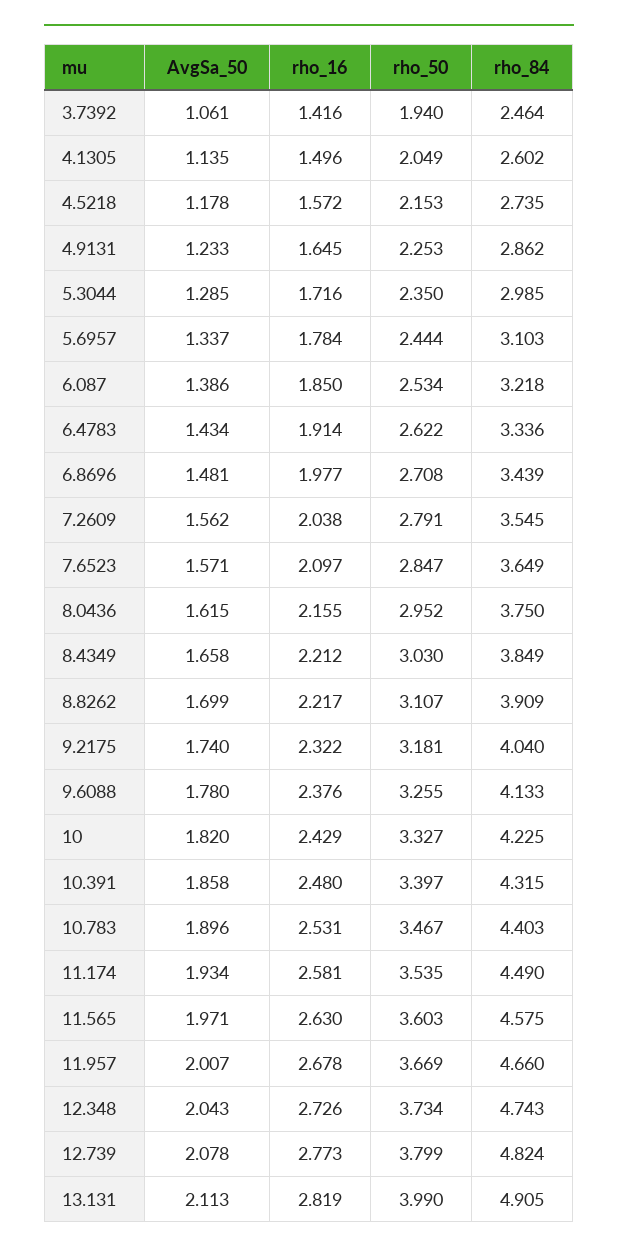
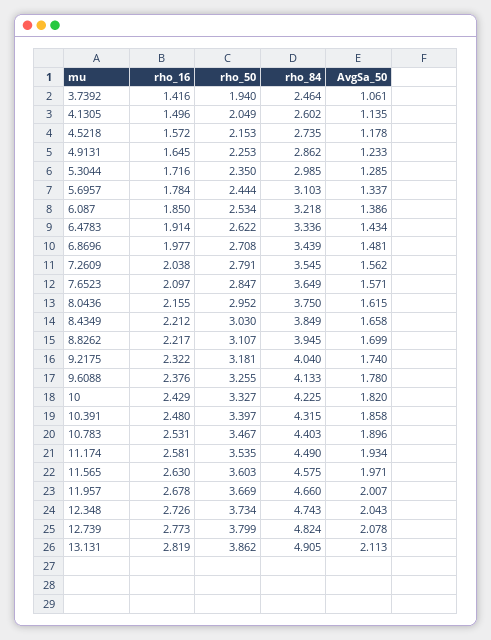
rho_84, 8.8262: 3.909 -> 3.945
rho_50, 13.131: 3.99 -> 3.862

